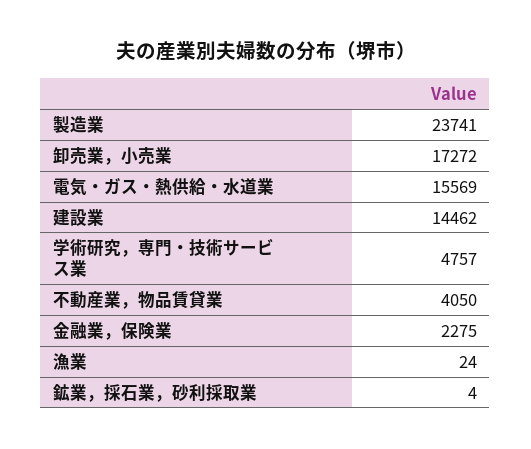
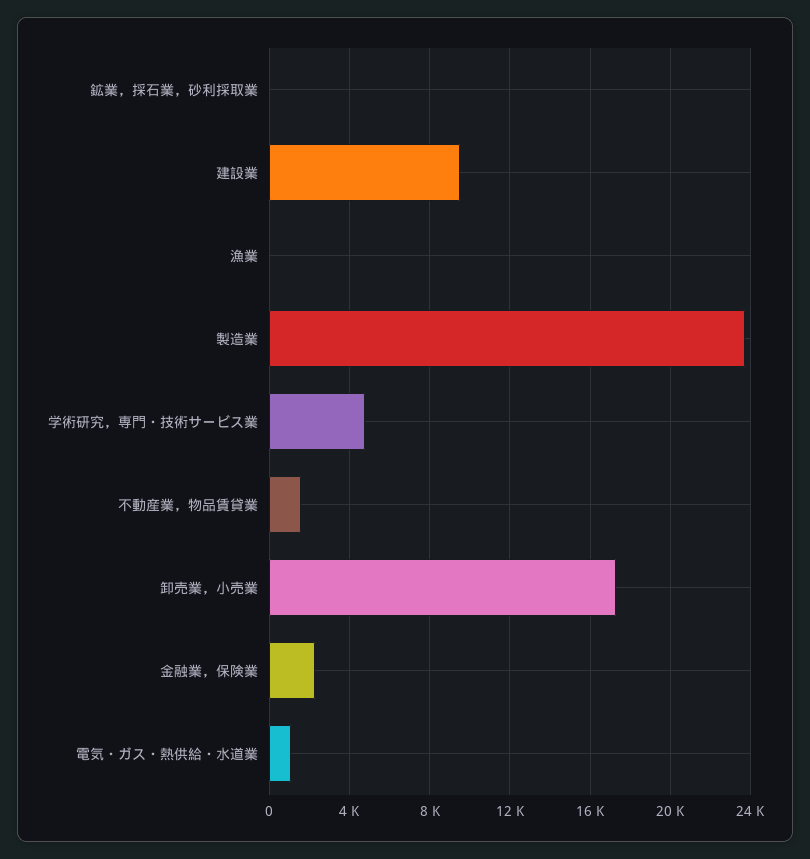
電気・ガス・熱供給・水道業: 15569 -> 1000
建設業: 14462 -> 9500
不動産業，物品賃貸業: 4050 -> 1500

